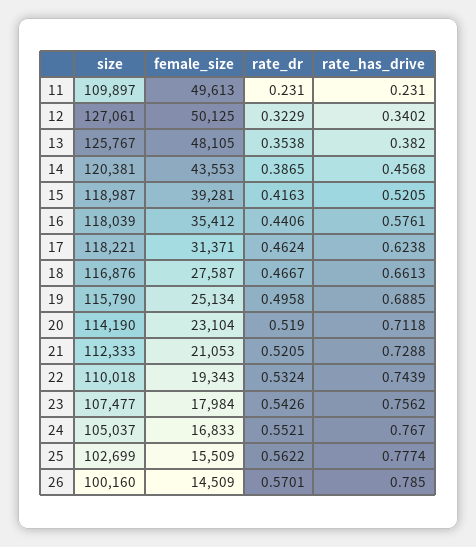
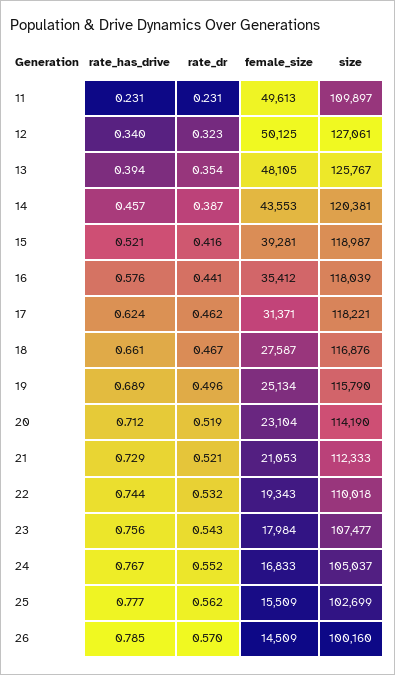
rate_has_drive, 13: 0.382 -> 0.394

